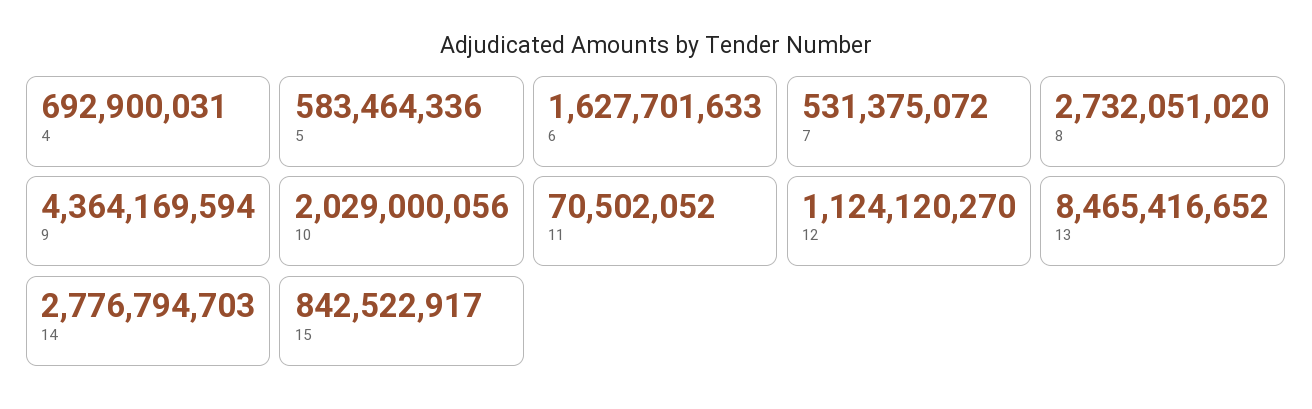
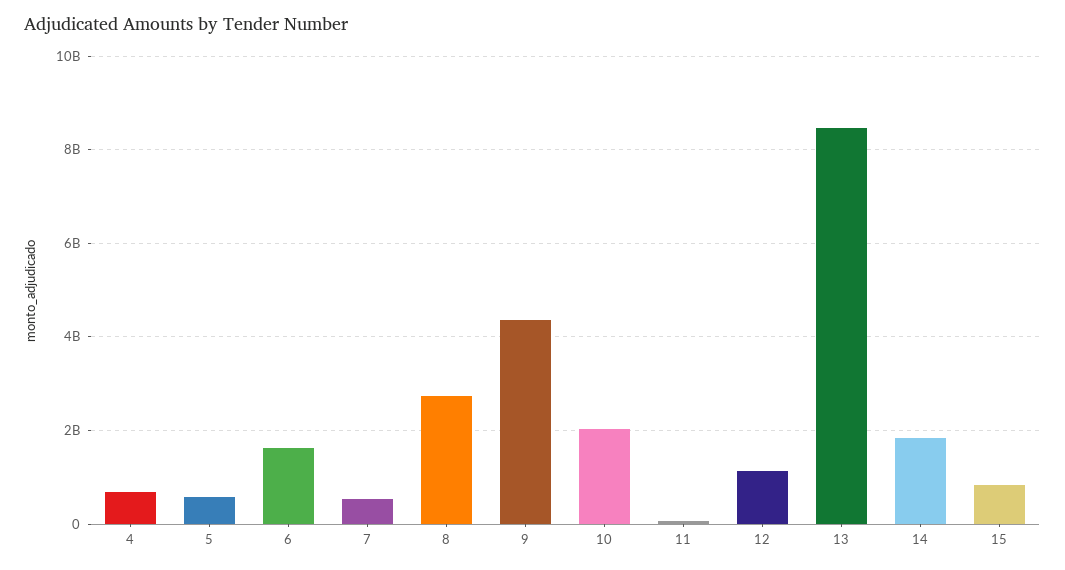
14: 2776794703 -> 1800000000

